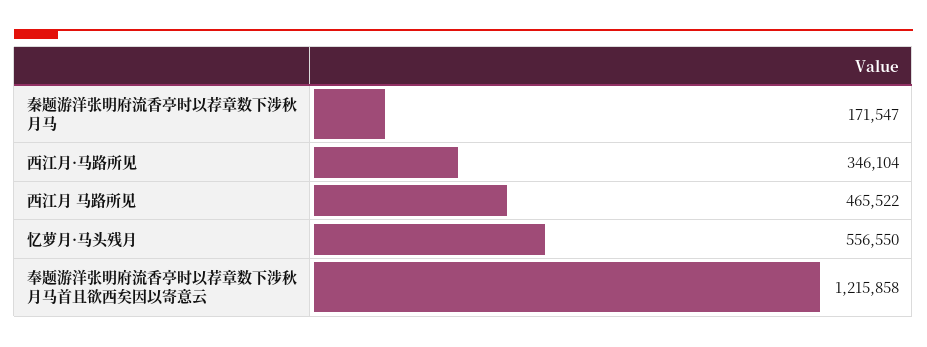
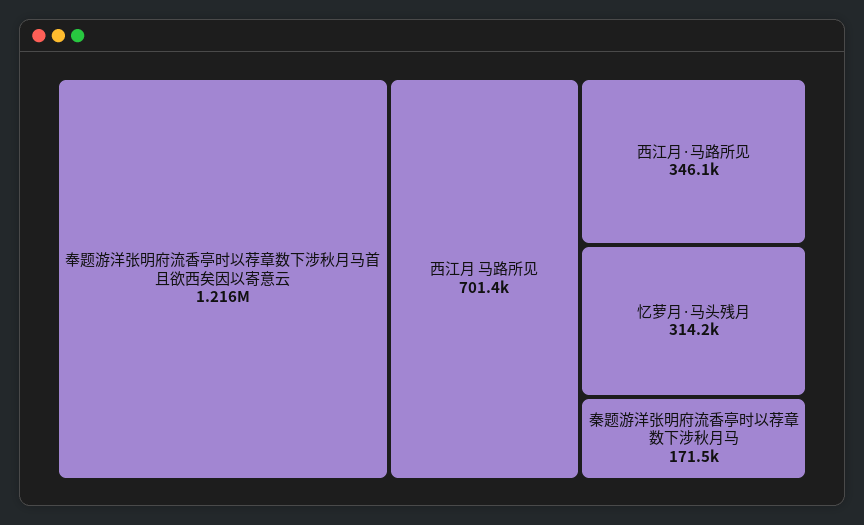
西江月 马路所见: 465522 -> 701400
忆萝月·马头残月: 556550 -> 314200

